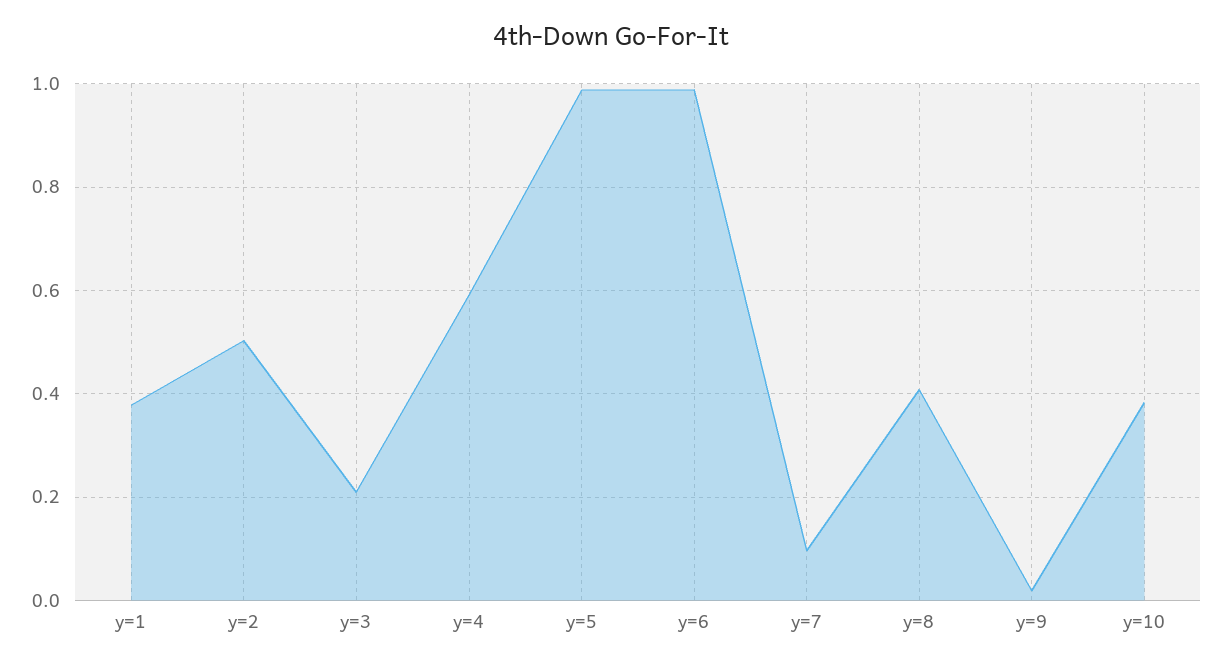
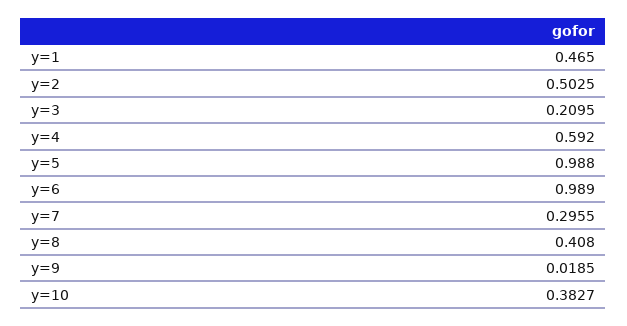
y=1: 0.38 -> 0.465
y=7: 0.1 -> 0.2955

